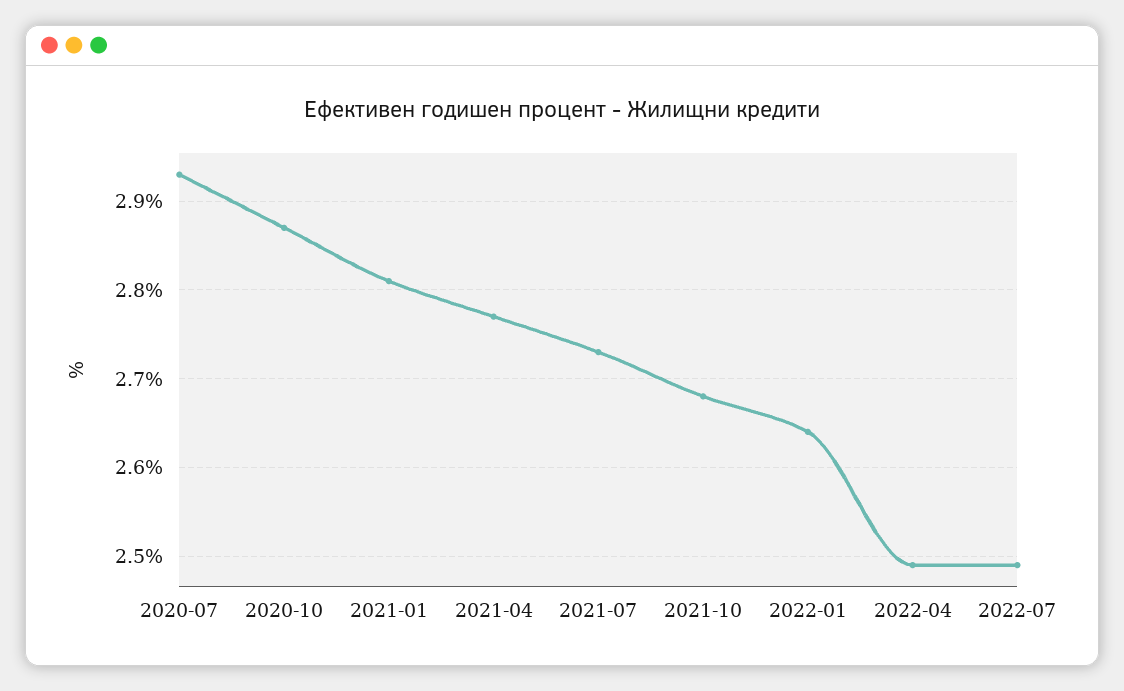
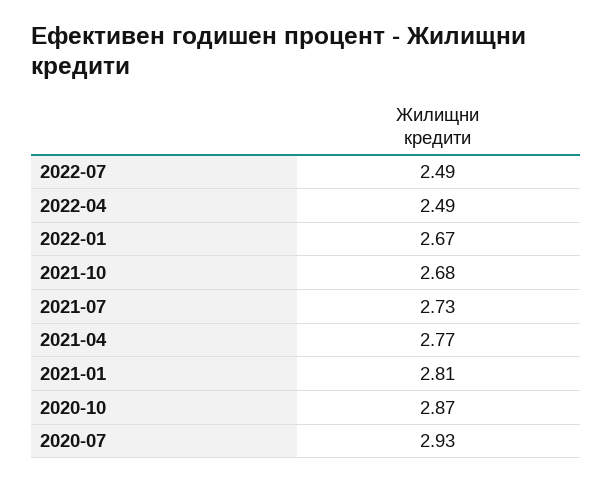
2022-01: 2.64 -> 2.67

